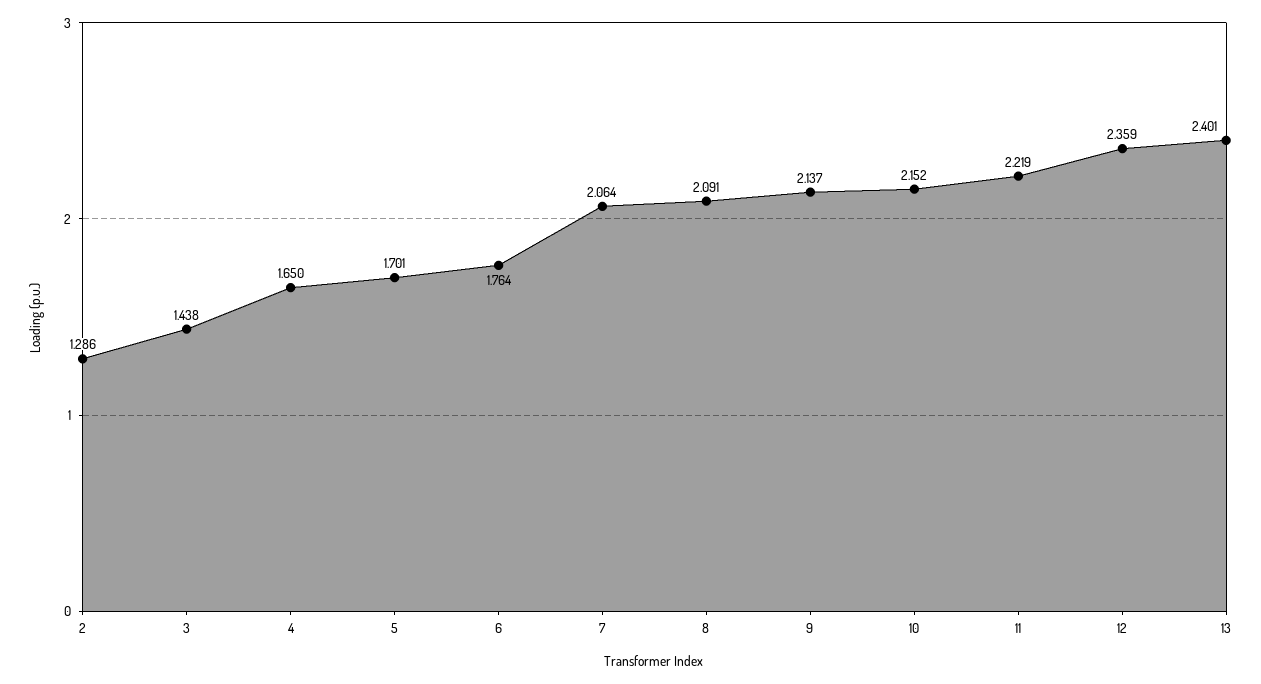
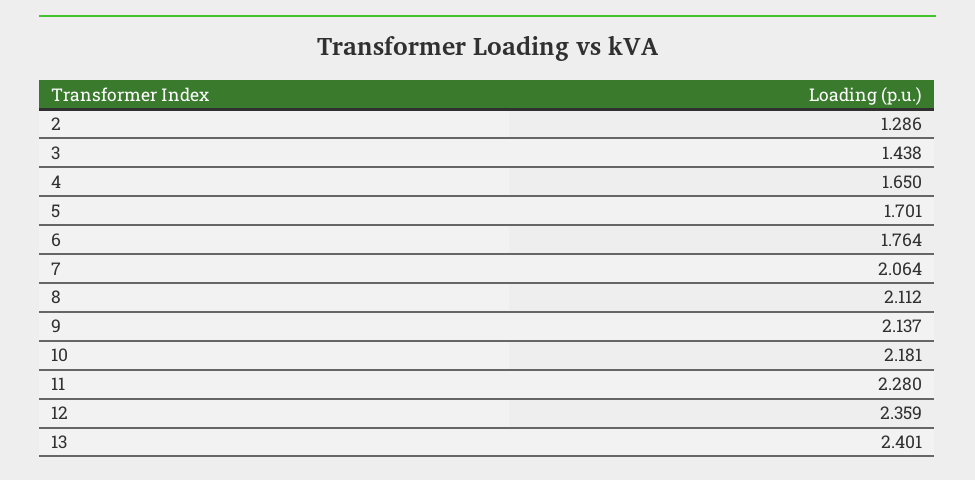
8: 2.091 -> 2.112
10: 2.152 -> 2.181
11: 2.219 -> 2.28

